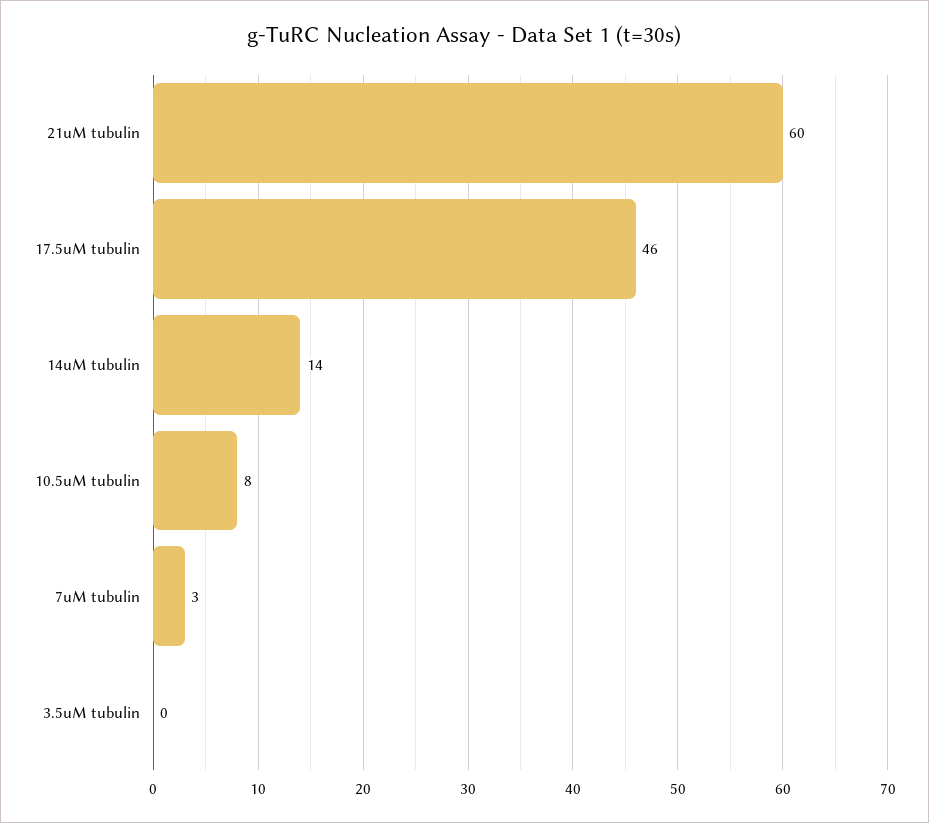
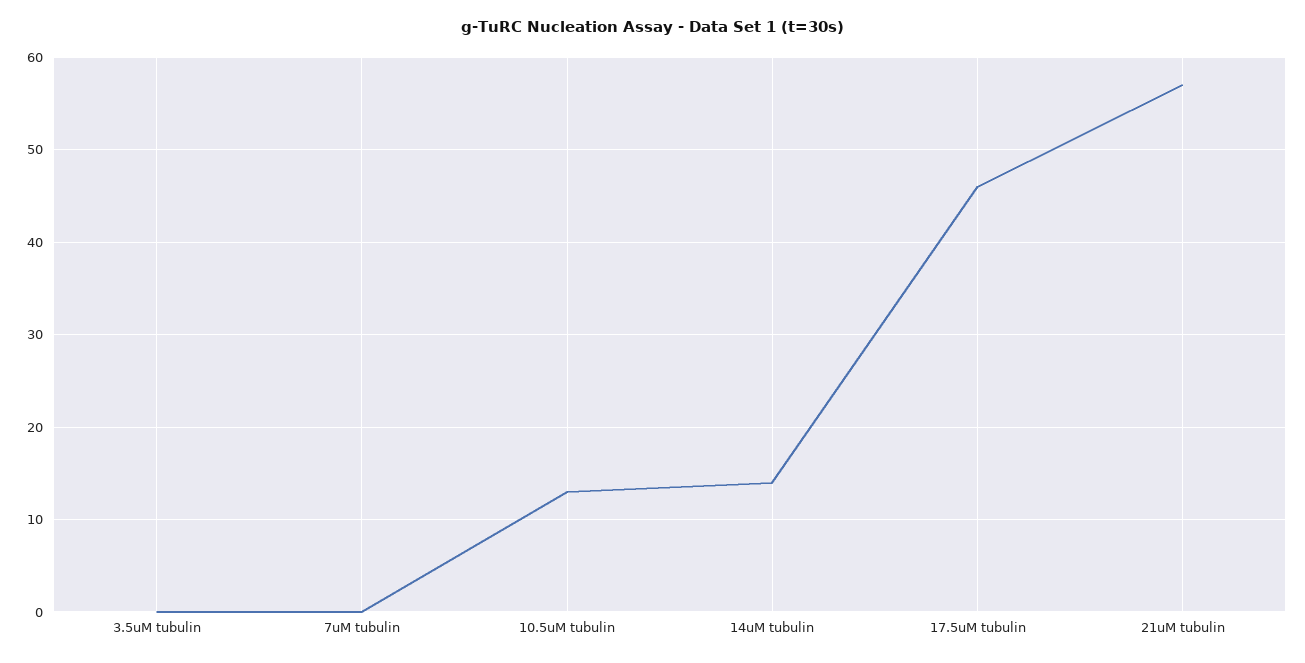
21uM tubulin: 60 -> 57
10.5uM tubulin: 8 -> 13
7uM tubulin: 3 -> 0

